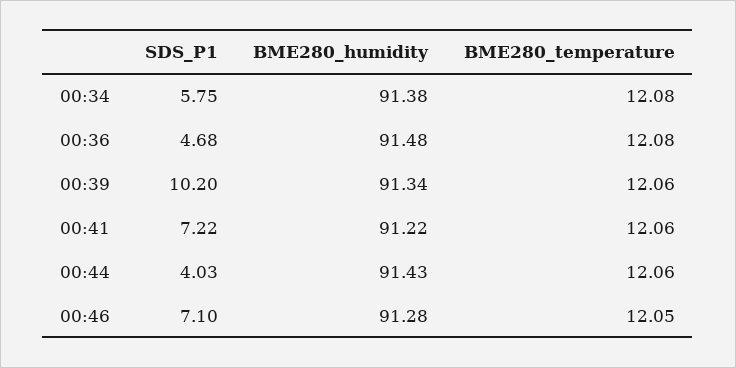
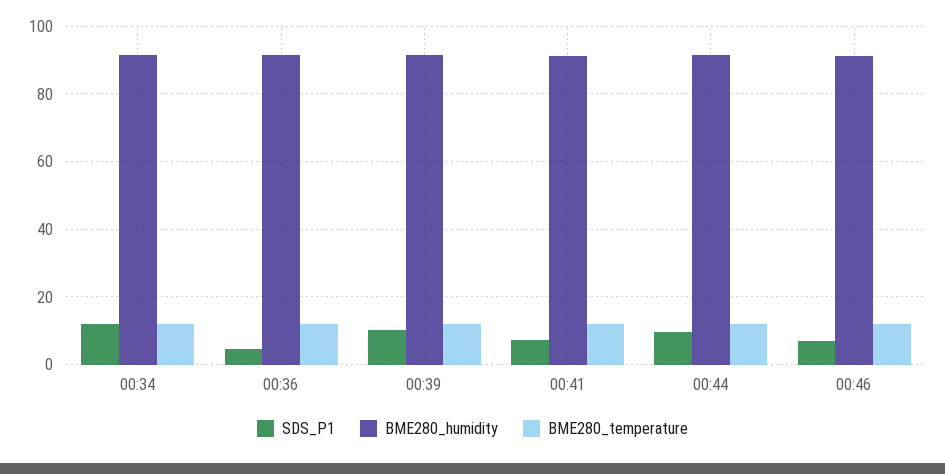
SDS_P1, 00:34: 5.75 -> 12
SDS_P1, 00:44: 4.03 -> 10

